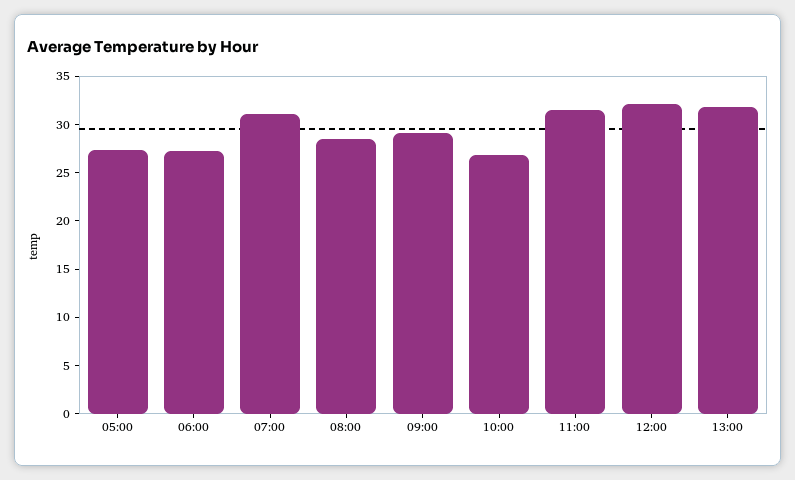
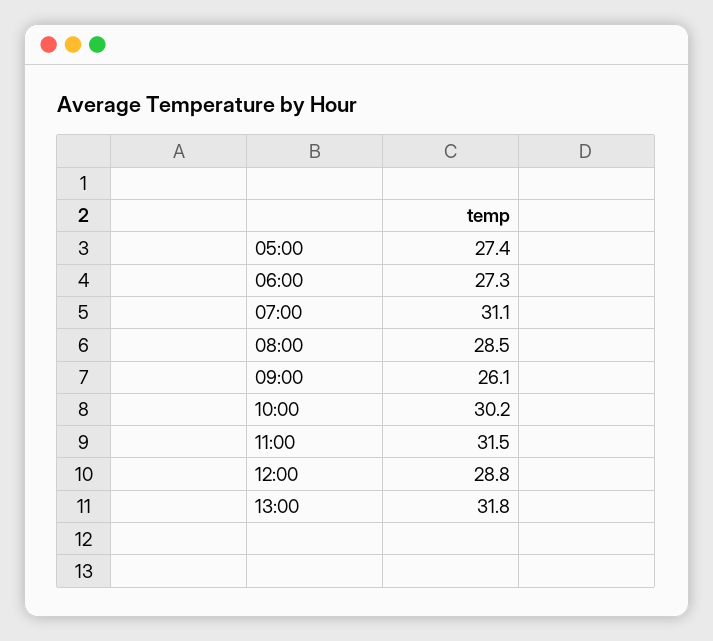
09:00: 29 -> 26.1
10:00: 27 -> 30.2
12:00: 32 -> 28.8

